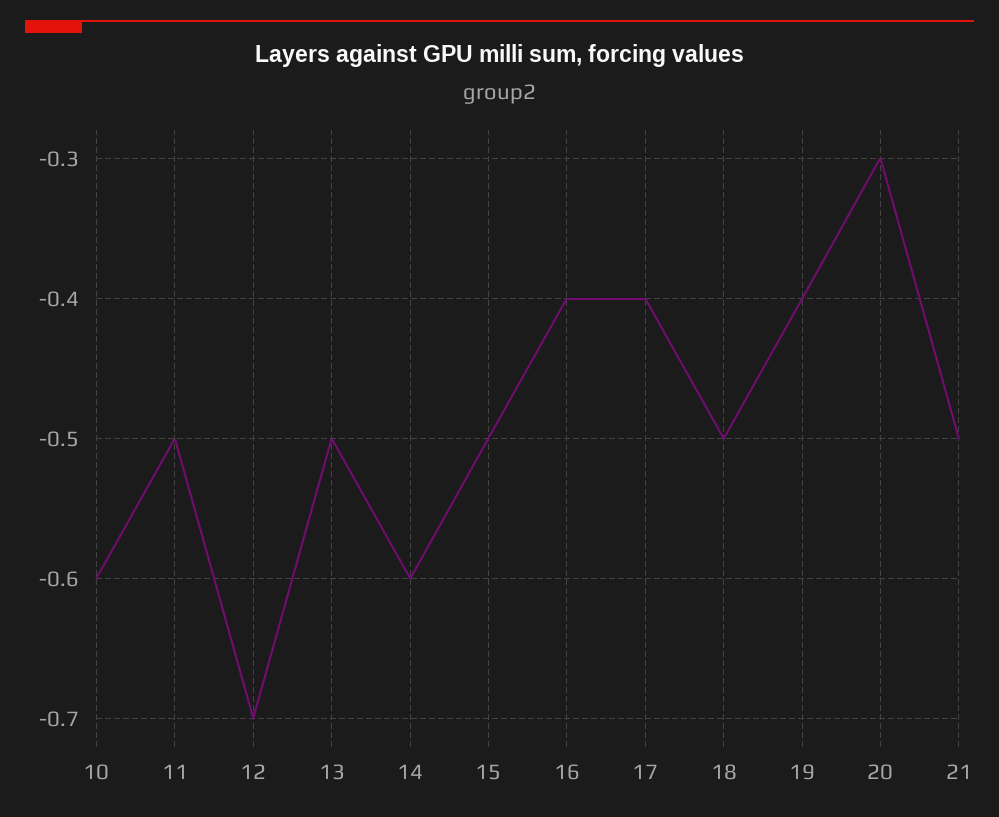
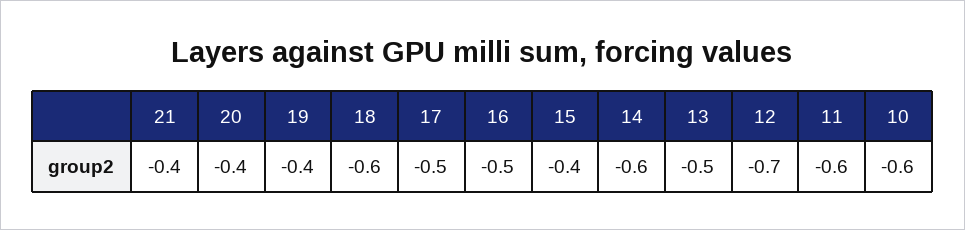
11: -0.5 -> -0.6
15: -0.5 -> -0.4
16: -0.4 -> -0.5
17: -0.4 -> -0.5
18: -0.5 -> -0.6
20: -0.3 -> -0.4
21: -0.5 -> -0.4

